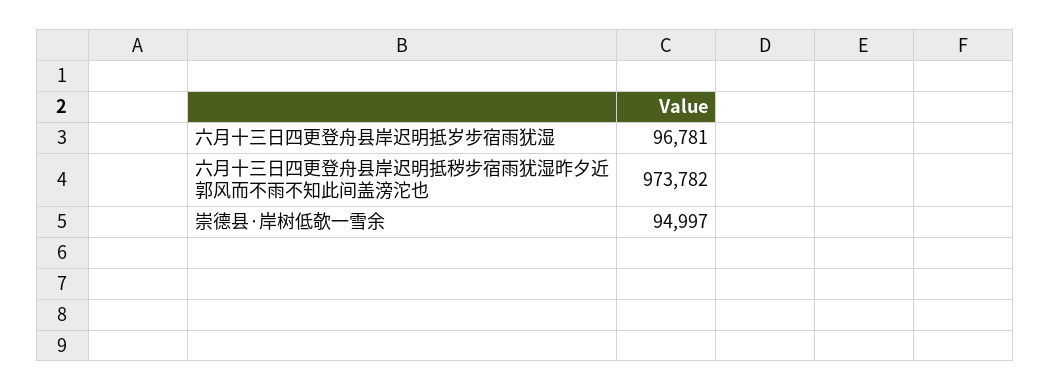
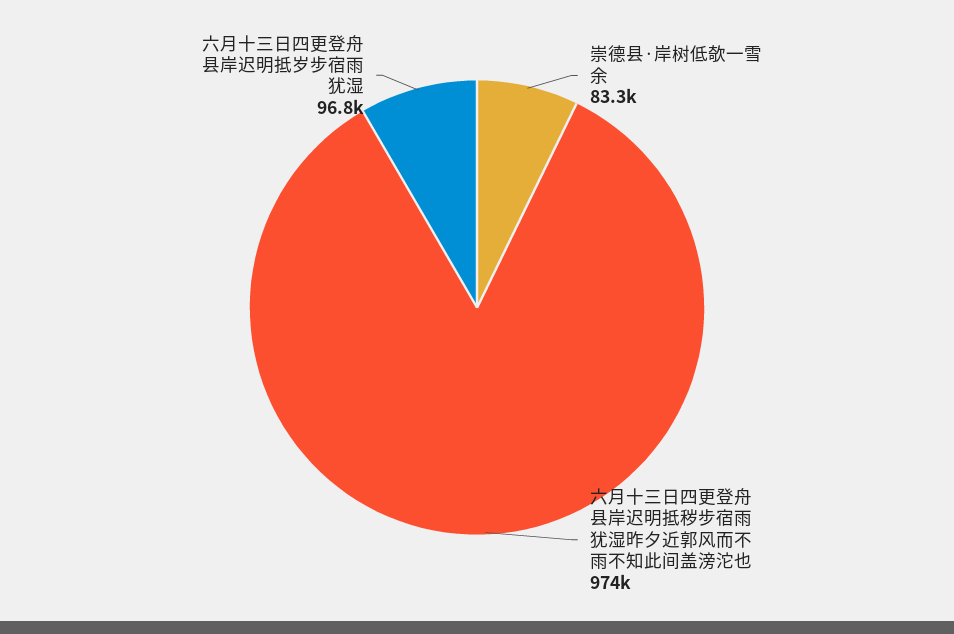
崇德县·岸树低欹一雪余: 94997 -> 83300

